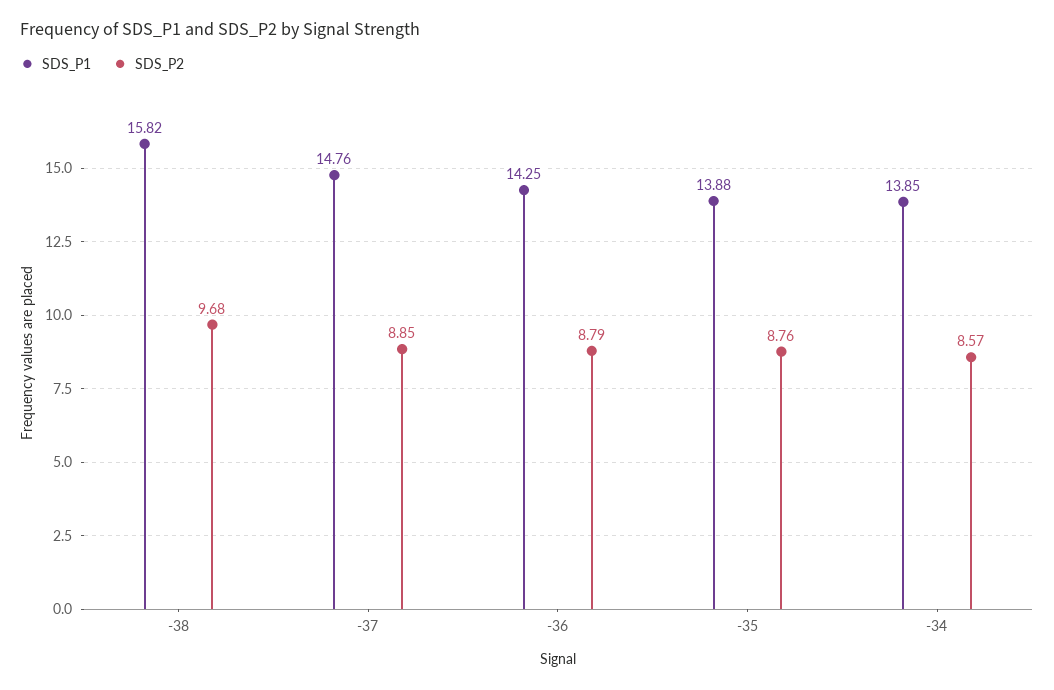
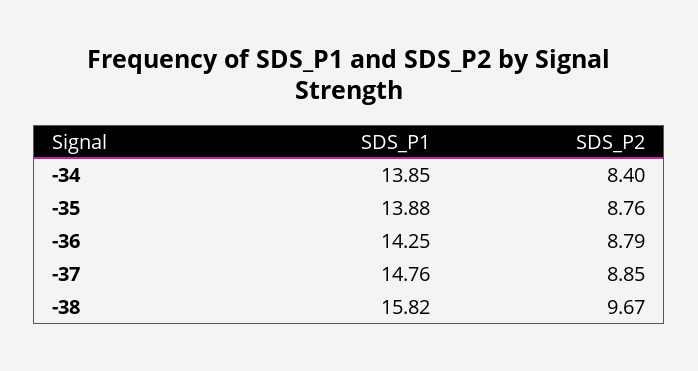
SDS_P2, -38: 9.68 -> 9.67
SDS_P2, -34: 8.57 -> 8.4

